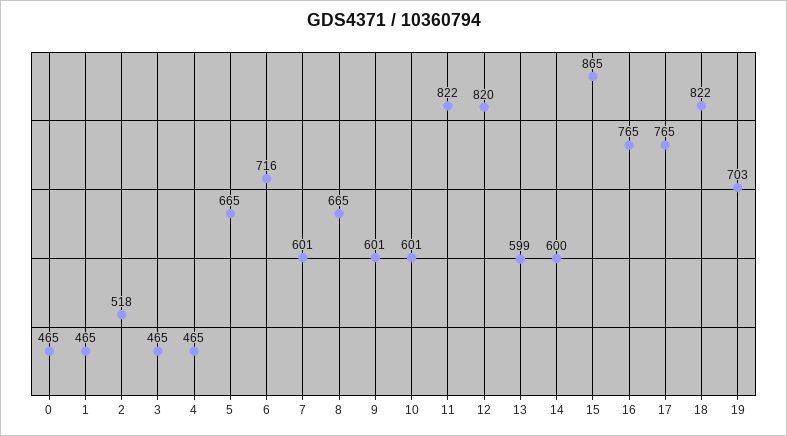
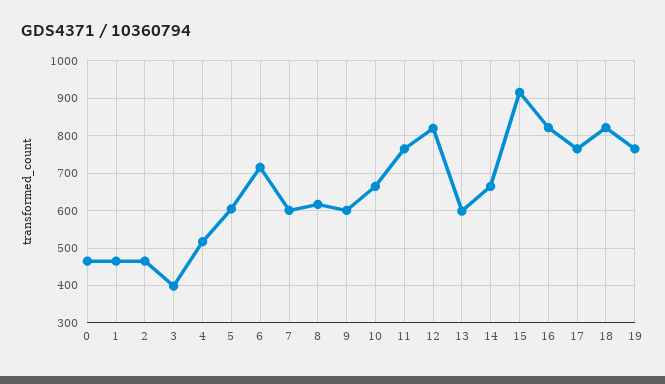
2: 518 -> 460
3: 465 -> 400
4: 465 -> 520
5: 665 -> 600
8: 665 -> 620
10: 601 -> 660
11: 822 -> 760
14: 600 -> 660
15: 865 -> 920
16: 765 -> 820
19: 703 -> 760

